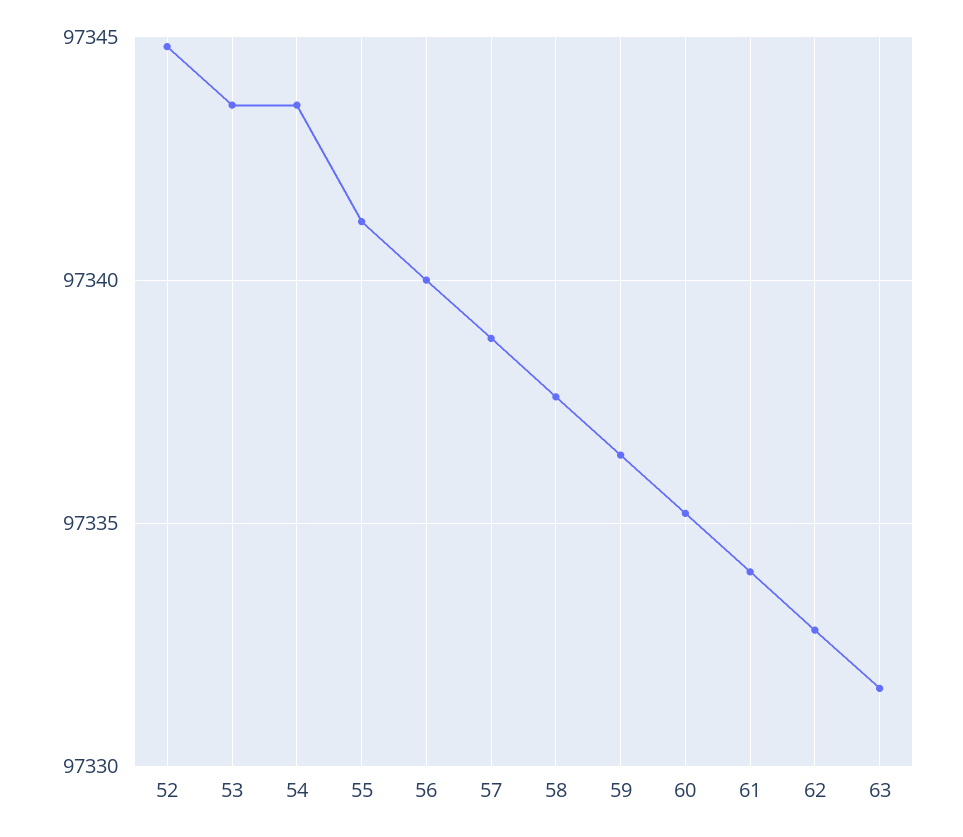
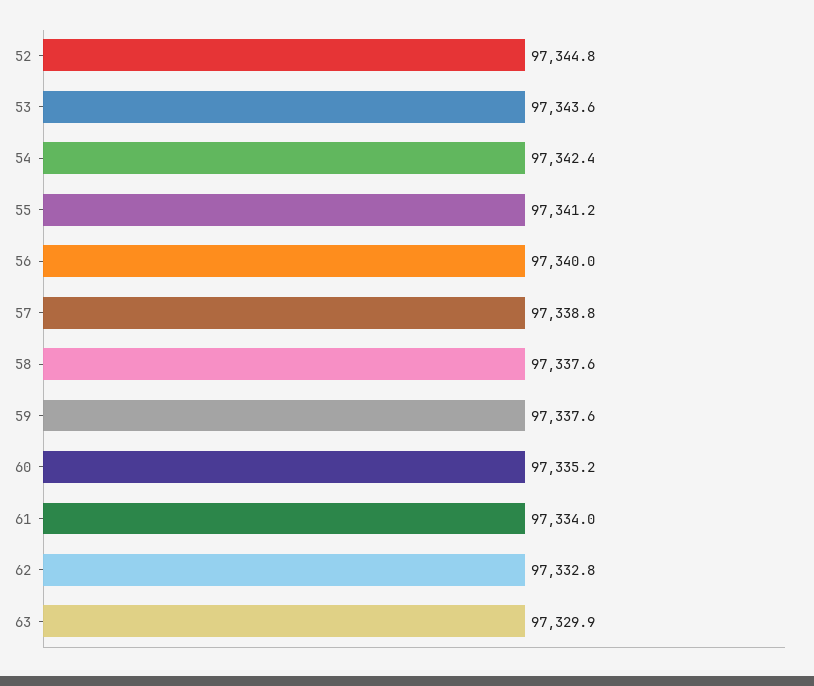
54: 97343.5 -> 97342.4
59: 97336.5 -> 97337.6
63: 97331.5 -> 97329.9

